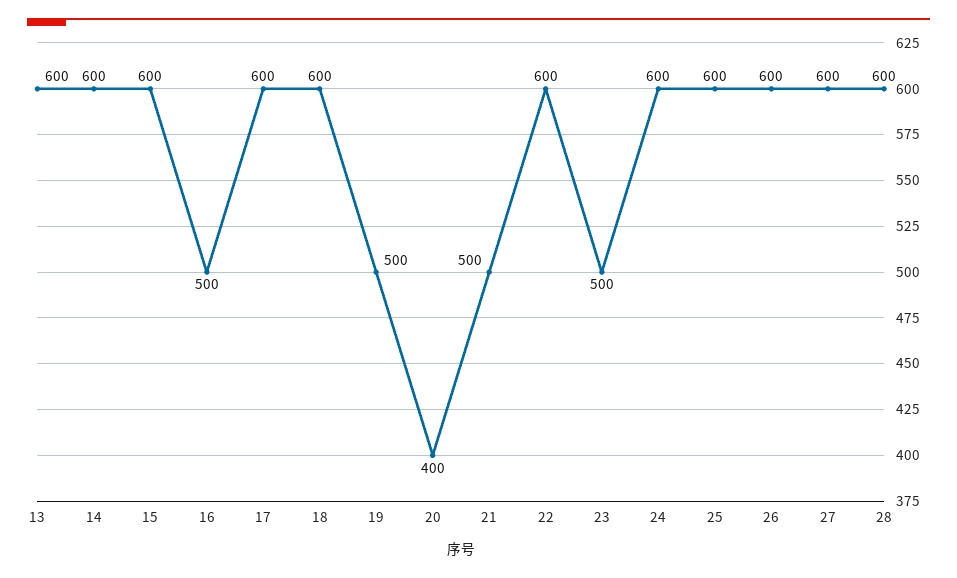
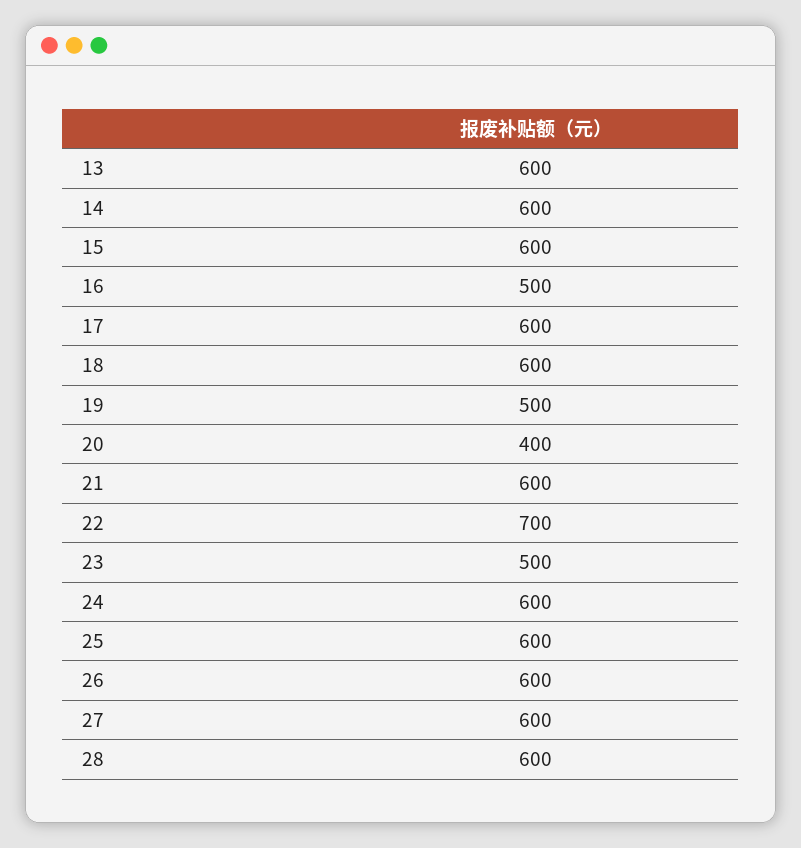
21: 500 -> 600
22: 600 -> 700

